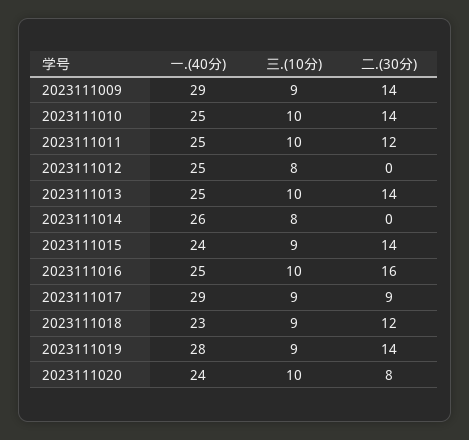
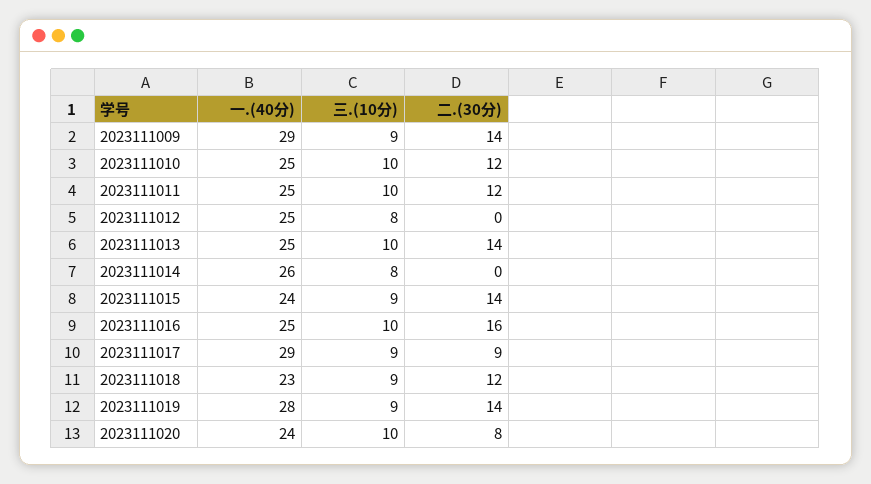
二.(30分), 2023111010: 14 -> 12

